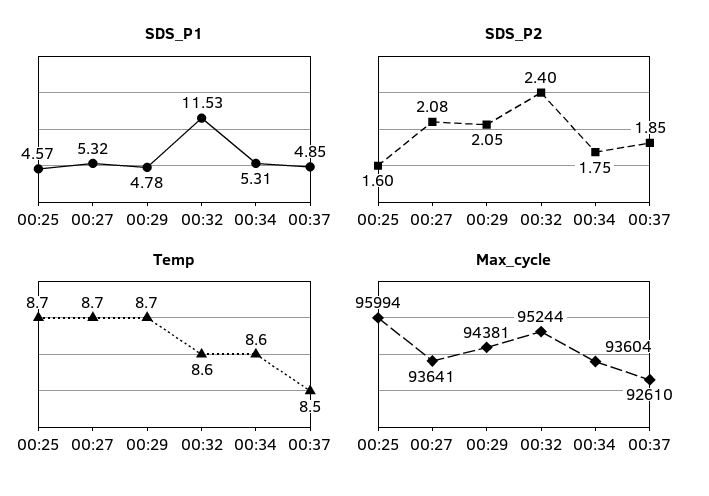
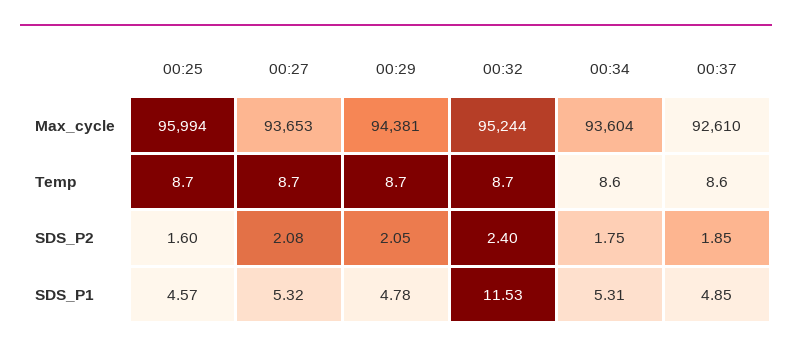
Temp, 00:32: 8.6 -> 8.7
Temp, 00:37: 8.5 -> 8.6
Max_cycle, 00:27: 93641 -> 93653

